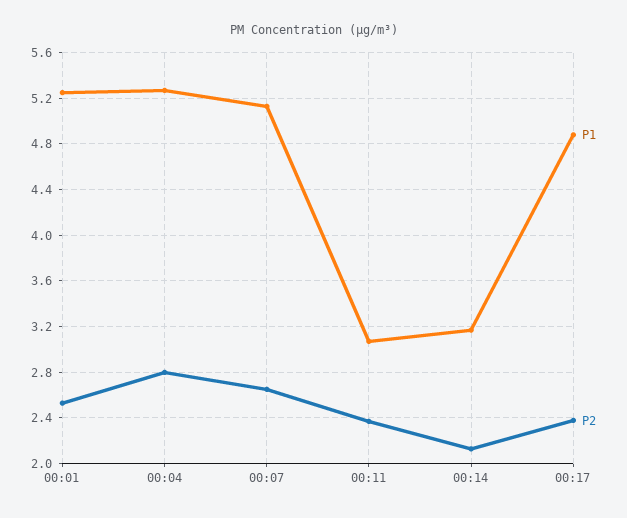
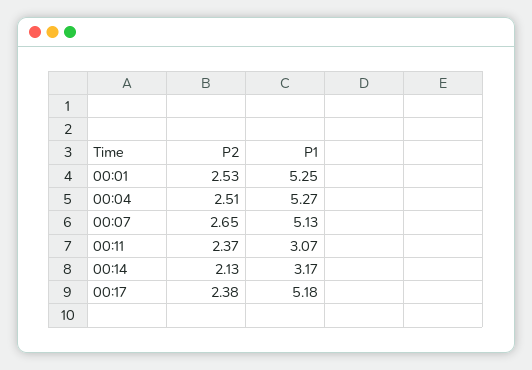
P2, 00:04: 2.8 -> 2.51
P1, 00:17: 4.9 -> 5.18

